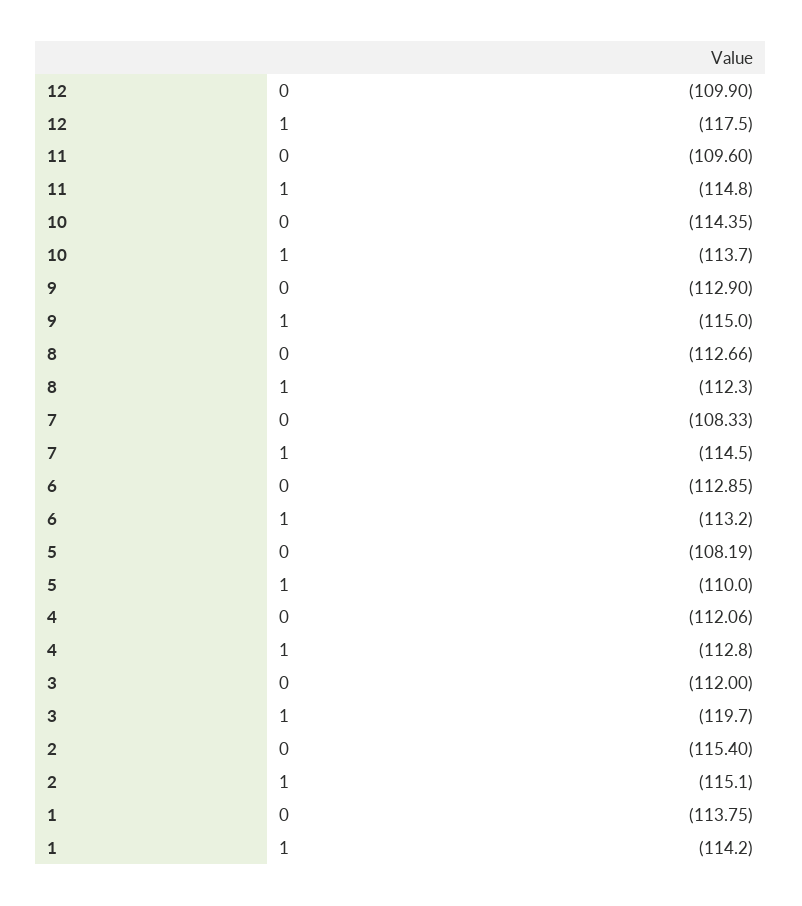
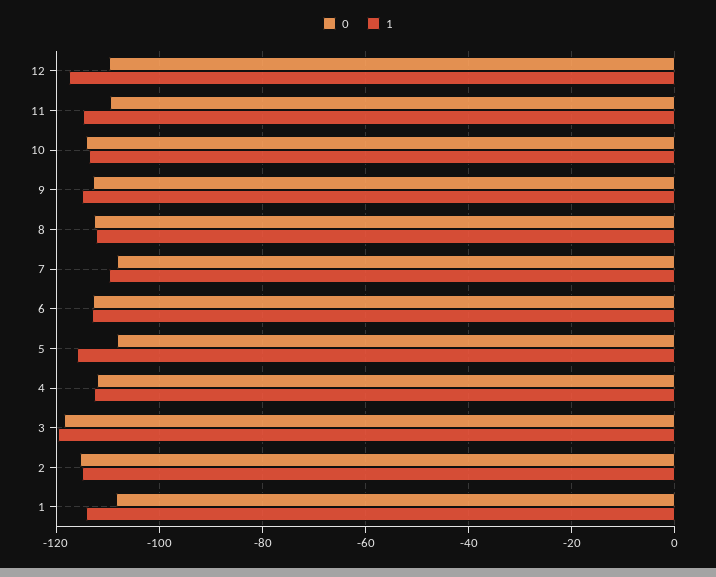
1, 7: -114.5 -> -110
1, 5: -110 -> -116
0, 3: -112 -> -118
0, 1: -113.75 -> -108

